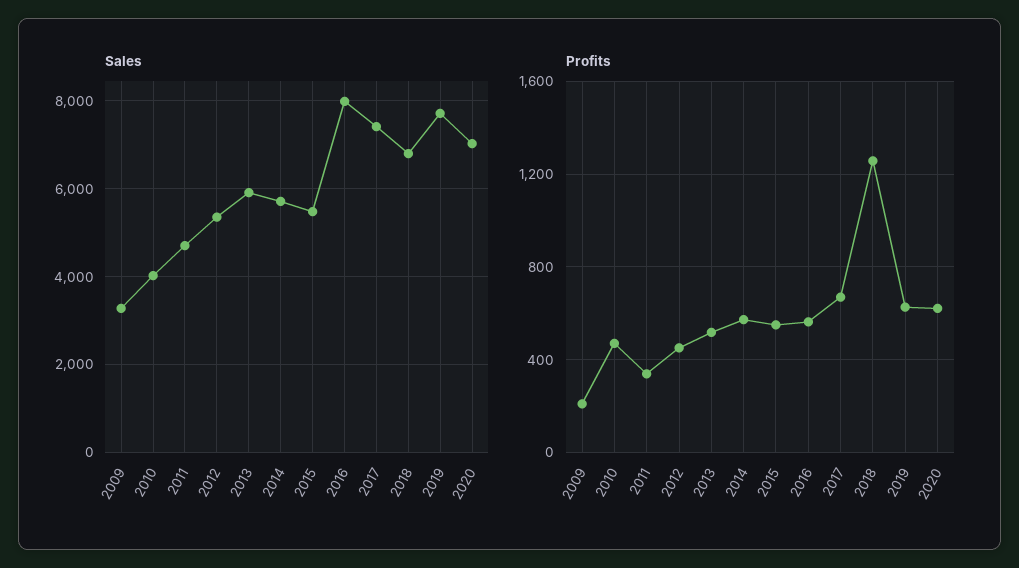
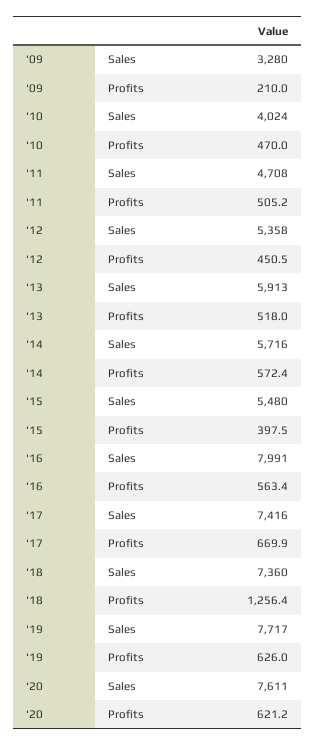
Sales, 2018: 6800 -> 7360
Sales, 2020: 7000 -> 7611
Profits, 2011: 350 -> 505.2
Profits, 2015: 550 -> 397.5

